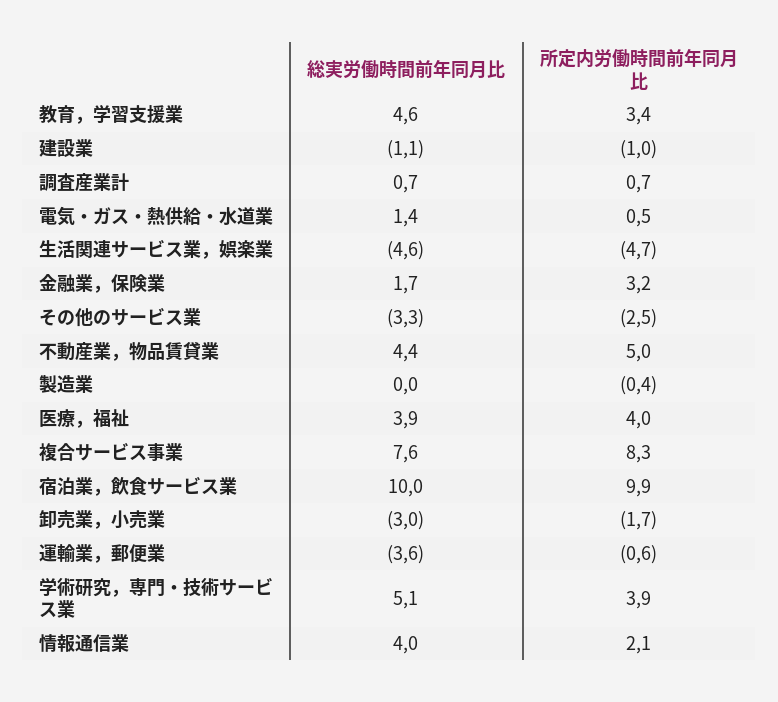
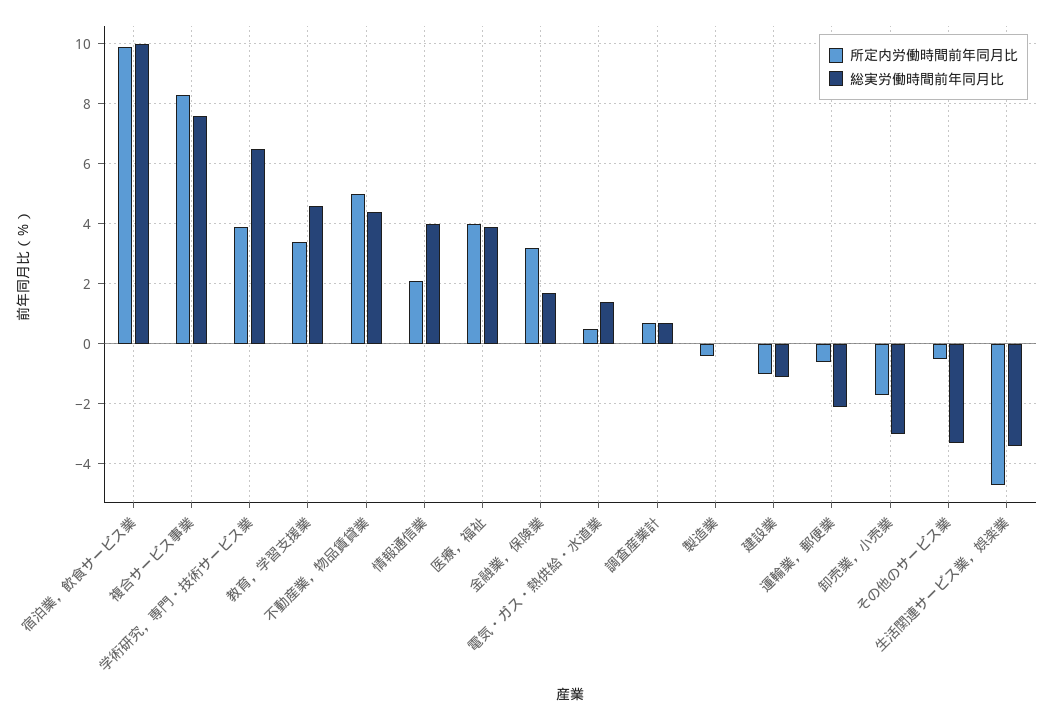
総実労働時間前年同月比, 生活関連サービス業，娯楽業: -4.6 -> -3.5
所定内労働時間前年同月比, その他のサービス業: -2.5 -> -0.5
総実労働時間前年同月比, 運輸業，郵便業: -3.6 -> -2
総実労働時間前年同月比, 学術研究，専門・技術サービス業: 5.1 -> 6.5

